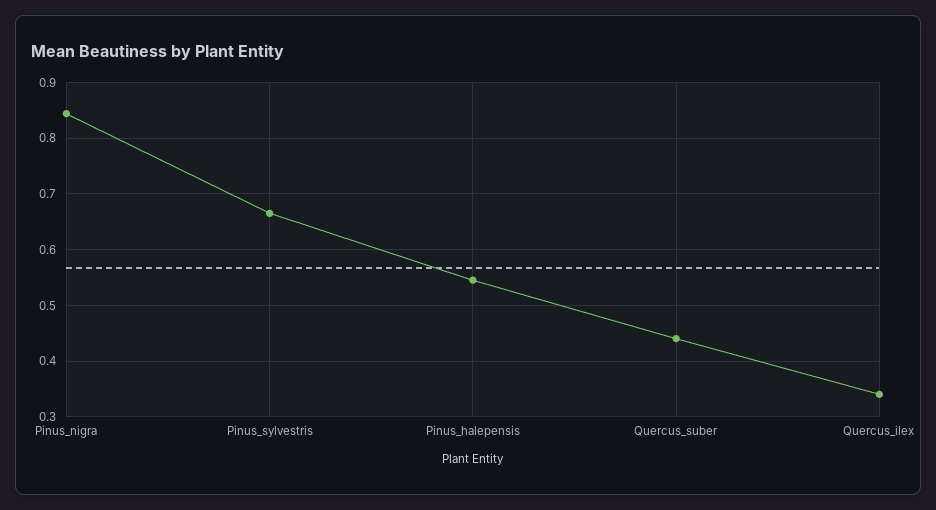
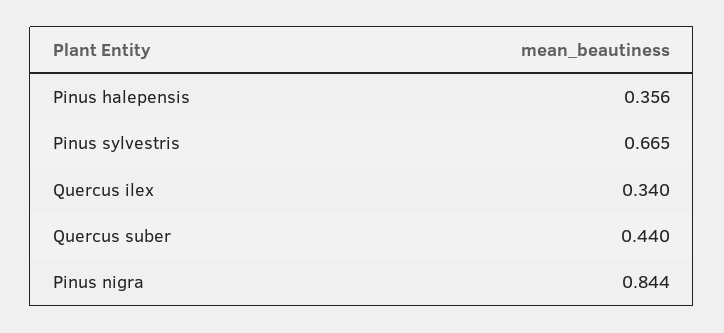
Pinus_halepensis: 0.54 -> 0.356

